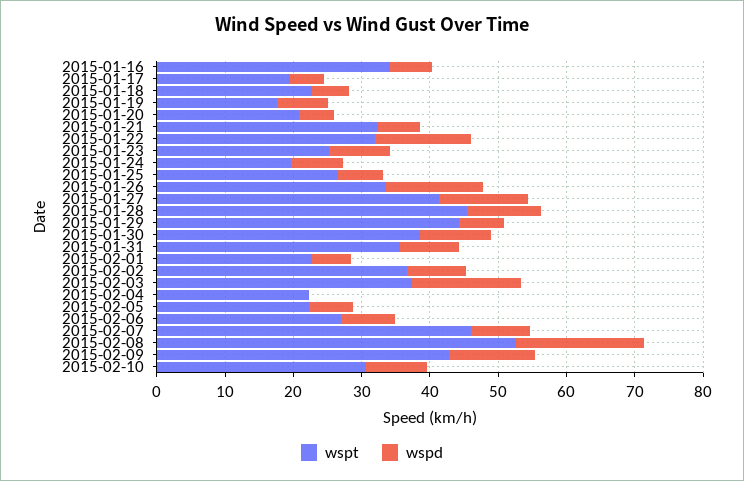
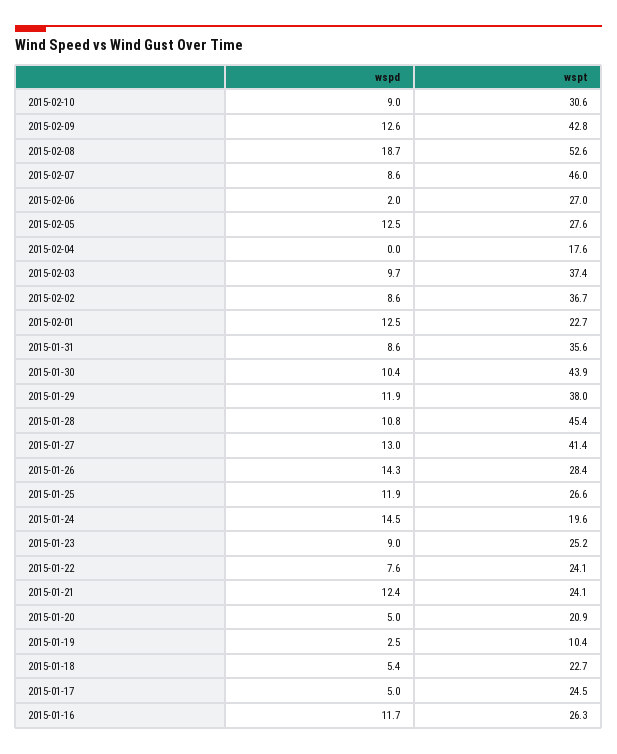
wspt, 2015-01-16: 34 -> 26.3
wspd, 2015-01-16: 6 -> 11.7
wspt, 2015-01-17: 20 -> 24.5
wspt, 2015-01-19: 18 -> 10.4
wspd, 2015-01-19: 8 -> 2.5
wspt, 2015-01-21: 32 -> 24.1
wspd, 2015-01-21: 6 -> 12.4
wspt, 2015-01-22: 32 -> 24.1
wspd, 2015-01-22: 14 -> 7.6
wspd, 2015-01-24: 8 -> 14.5
wspd, 2015-01-25: 6 -> 11.9
wspt, 2015-01-26: 34 -> 28.4
wspt, 2015-01-29: 44 -> 38
wspd, 2015-01-29: 6 -> 11.9
wspt, 2015-01-30: 38 -> 43.9
wspd, 2015-02-01: 6 -> 12.5
wspd, 2015-02-03: 16 -> 9.7
wspt, 2015-02-04: 22 -> 17.6
wspt, 2015-02-05: 22 -> 27.6
wspd, 2015-02-05: 6 -> 12.5
wspd, 2015-02-06: 8 -> 2

